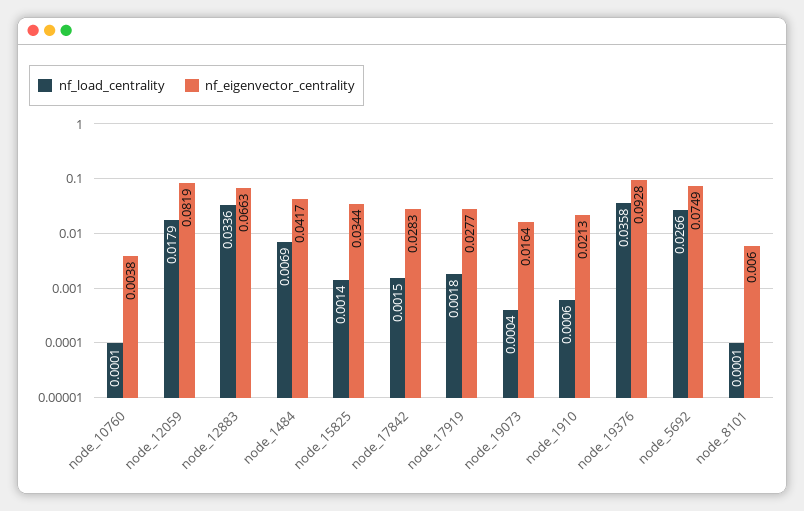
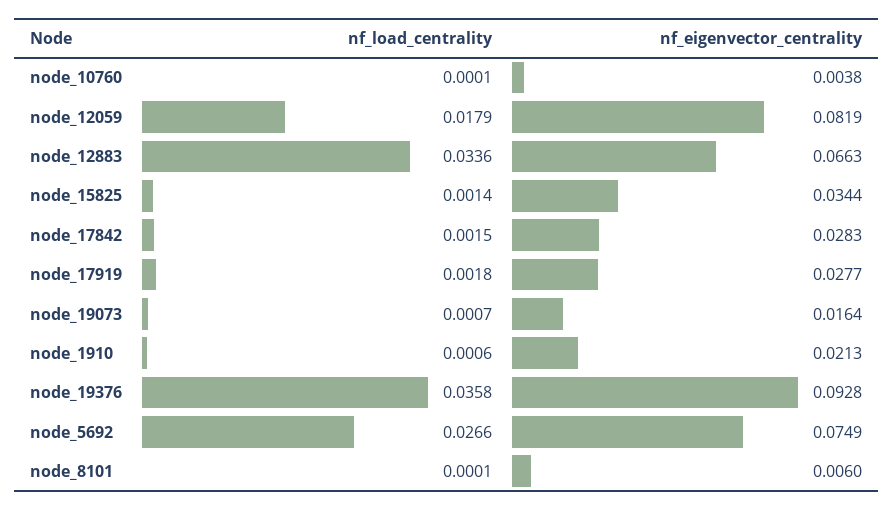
nf_load_centrality, node_1484: 0.0069 -> none
nf_eigenvector_centrality, node_1484: 0.0417 -> none
nf_load_centrality, node_19073: 0.0004 -> 0.0007

